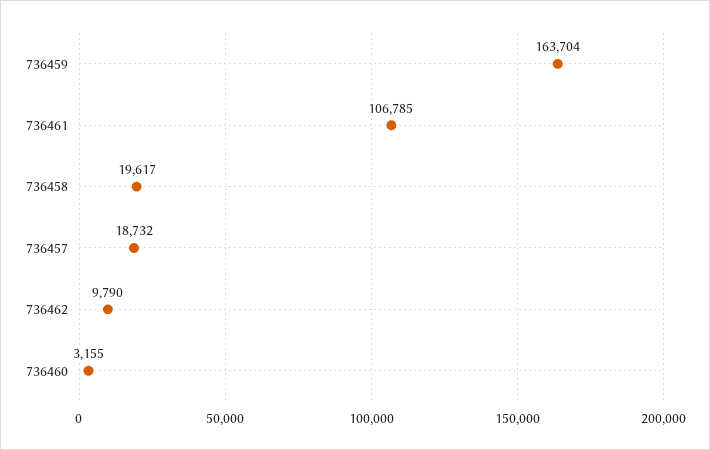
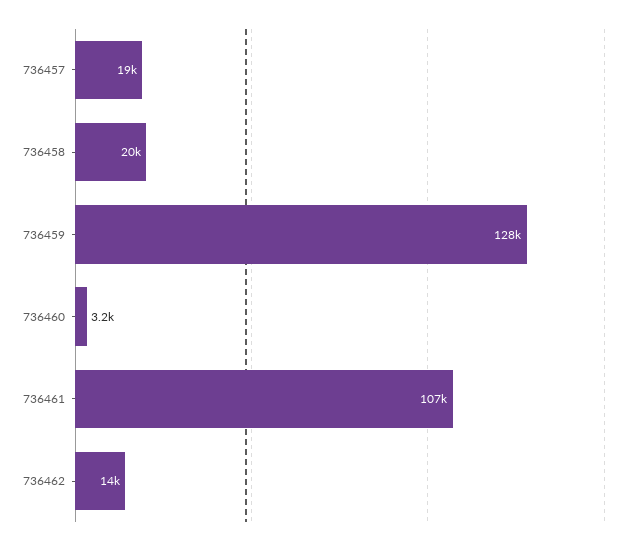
736459: 163704 -> 128000
736462: 9790 -> 14000

